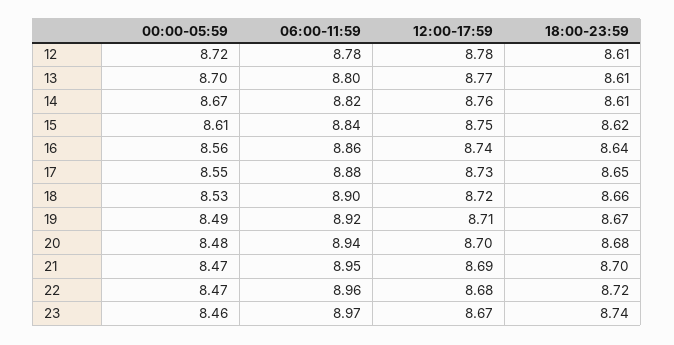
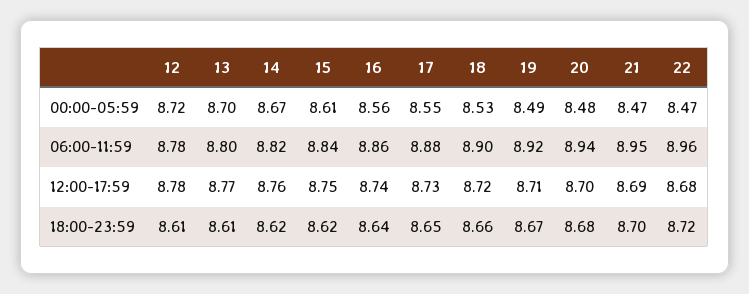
18:00-23:59, 14: 8.61 -> 8.62
00:00-05:59, 23: 8.46 -> none
06:00-11:59, 23: 8.97 -> none
12:00-17:59, 23: 8.67 -> none
18:00-23:59, 23: 8.74 -> none

